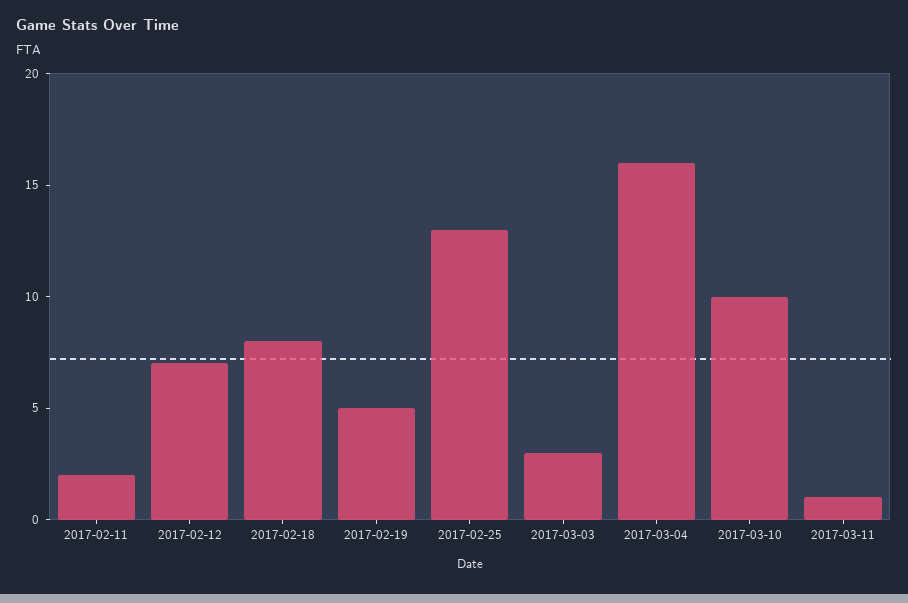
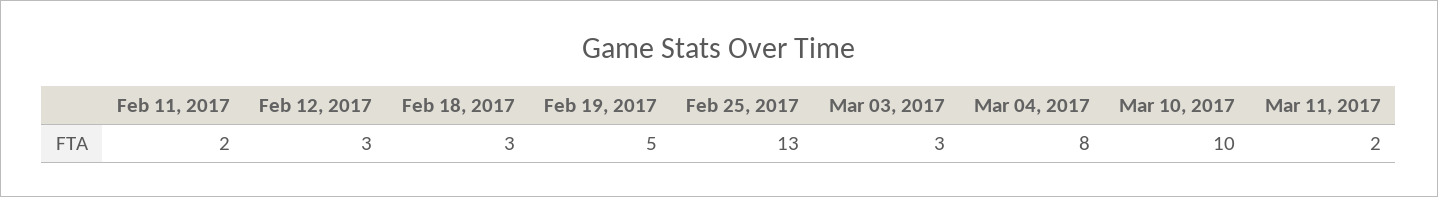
2017-02-12: 7 -> 3
2017-02-18: 8 -> 3
2017-03-04: 16 -> 8
2017-03-11: 1 -> 2

